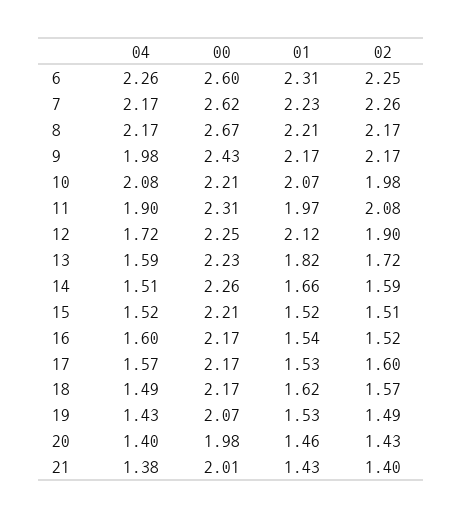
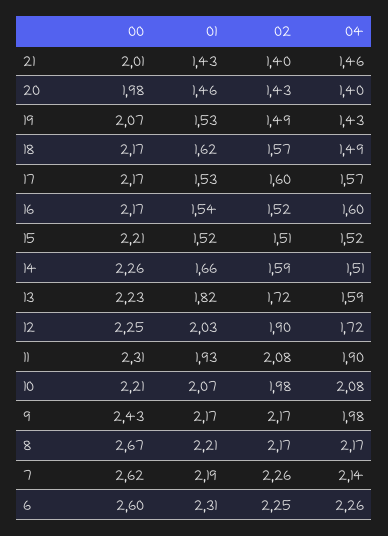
04, 7: 2.17 -> 2.14
01, 7: 2.23 -> 2.19
01, 11: 1.97 -> 1.93
01, 12: 2.12 -> 2.03
04, 21: 1.38 -> 1.46

